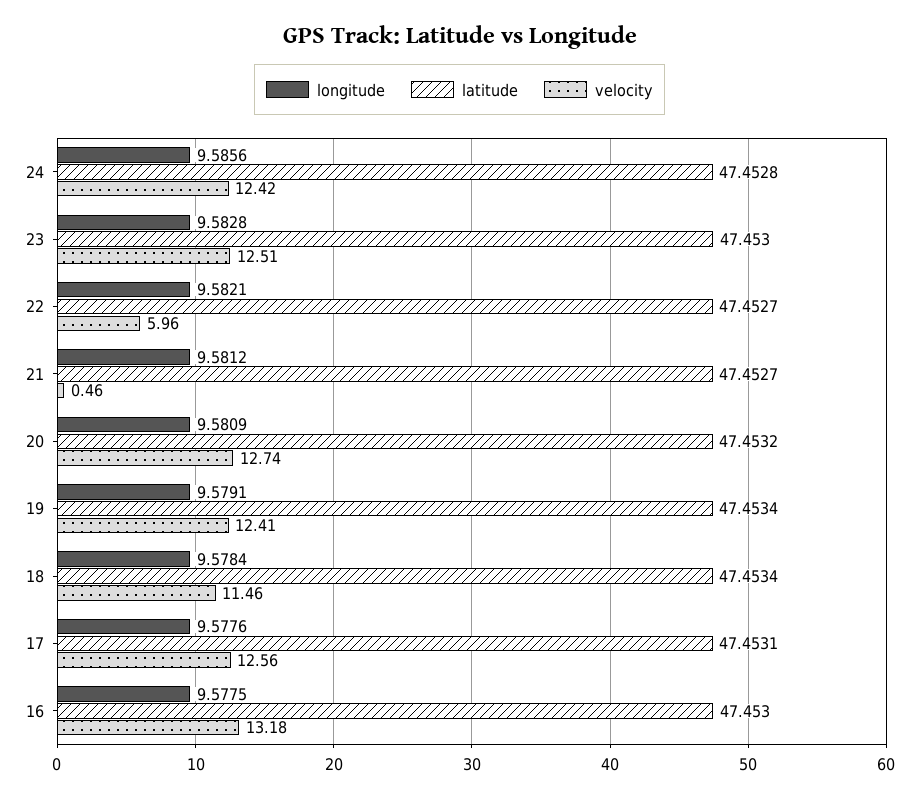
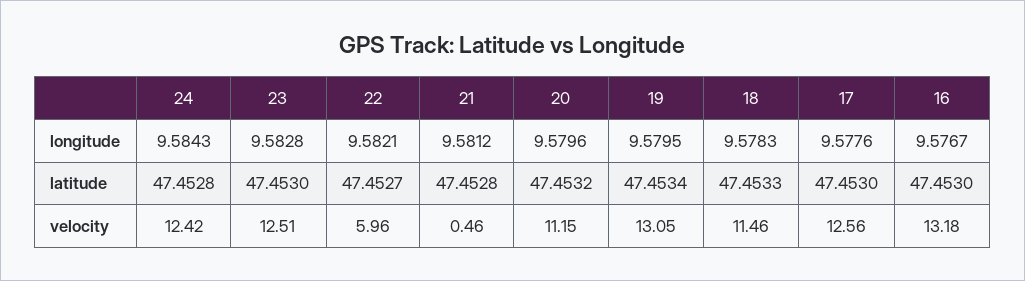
longitude, 24: 9.5856 -> 9.5843
latitude, 21: 47.4527 -> 47.4528
longitude, 20: 9.5809 -> 9.5796
velocity, 20: 12.74 -> 11.15
longitude, 19: 9.5791 -> 9.5795
velocity, 19: 12.41 -> 13.05
longitude, 18: 9.5784 -> 9.5783
latitude, 18: 47.4534 -> 47.4533
latitude, 17: 47.4531 -> 47.453
longitude, 16: 9.5775 -> 9.5767

